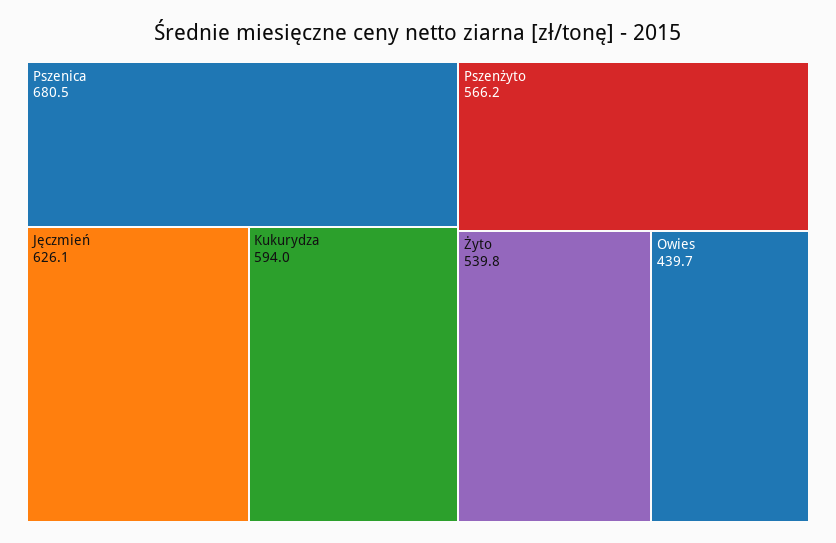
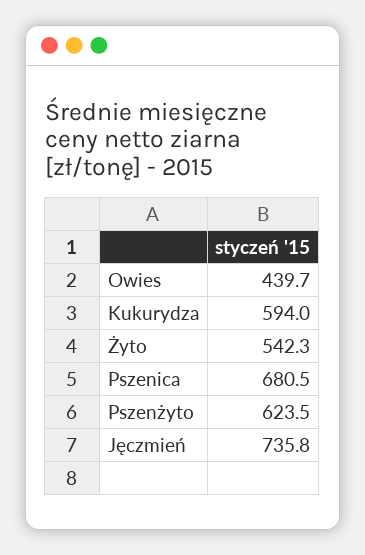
Jęczmień: 626.1 -> 735.8
Pszenżyto: 566.2 -> 623.5
Żyto: 539.8 -> 542.3

